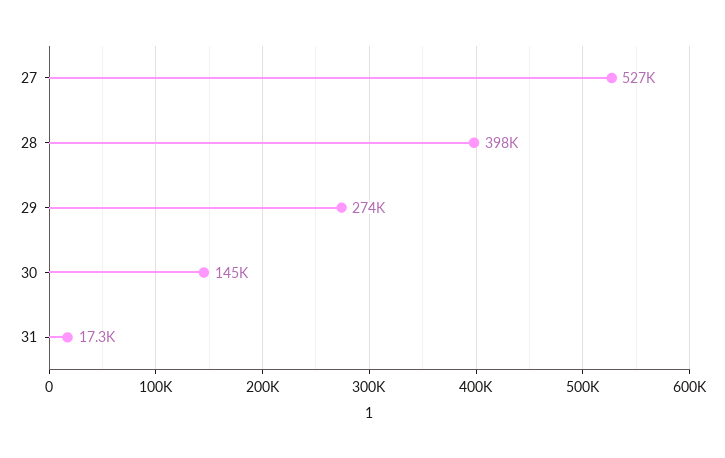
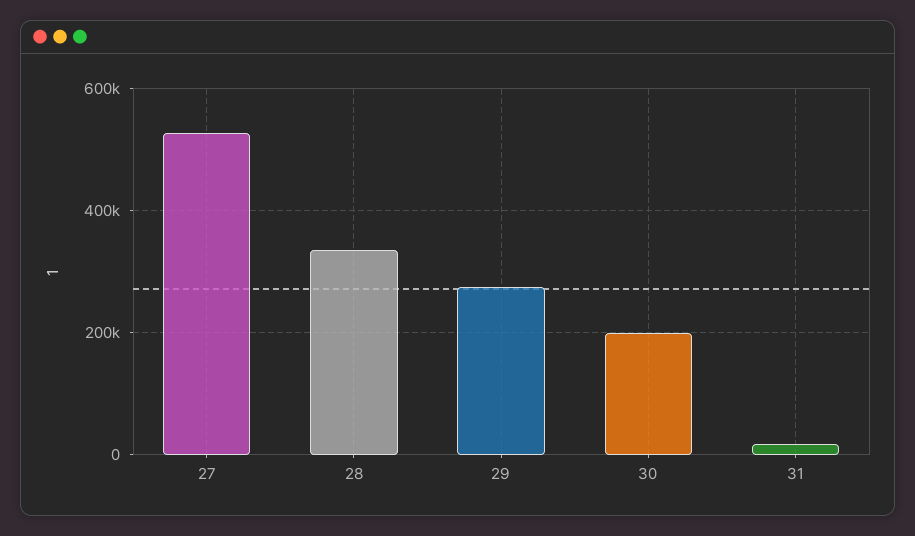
28: 398000 -> 340000
30: 145000 -> 200000

